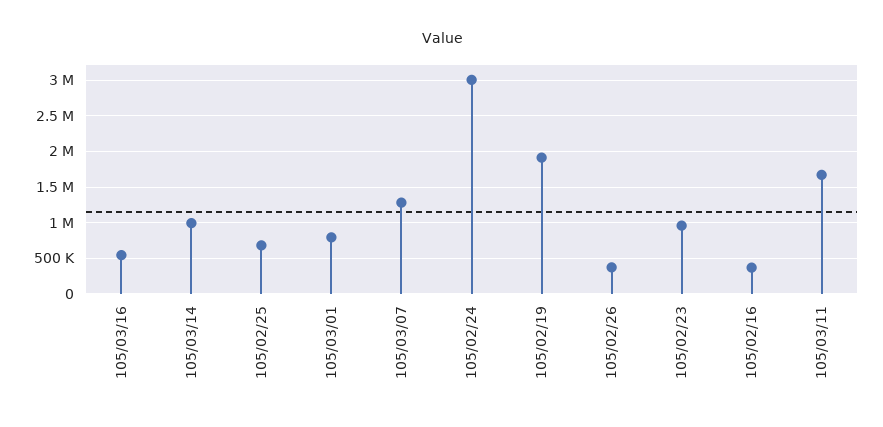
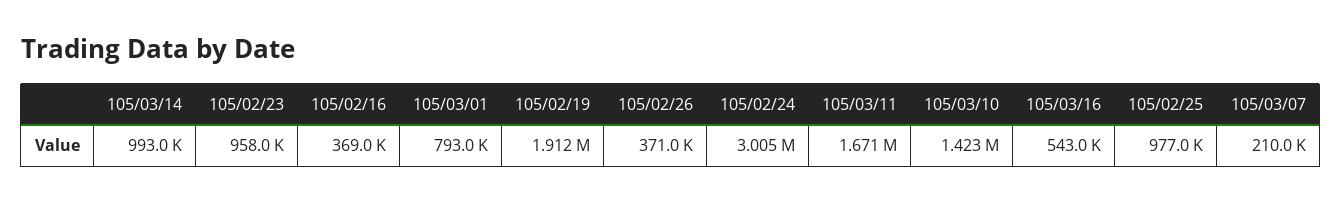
105/02/25: 700000 -> 977000
105/03/07: 1300000 -> 210000
105/03/10: none -> 1423000

